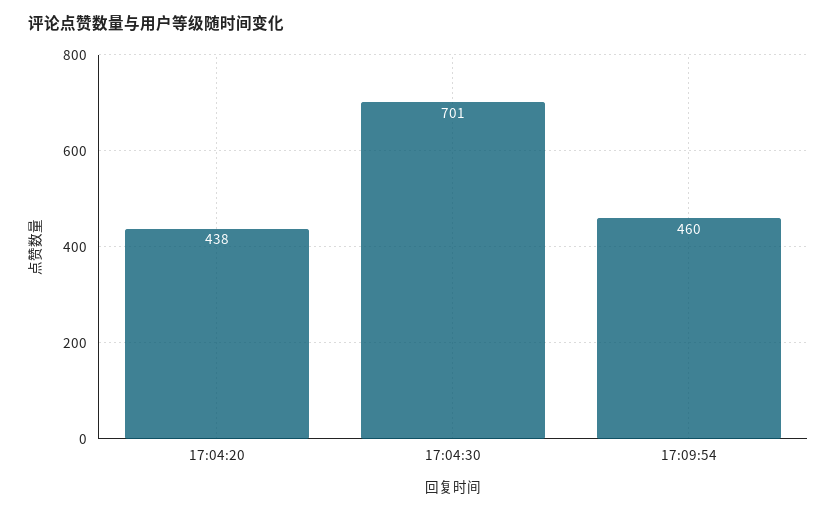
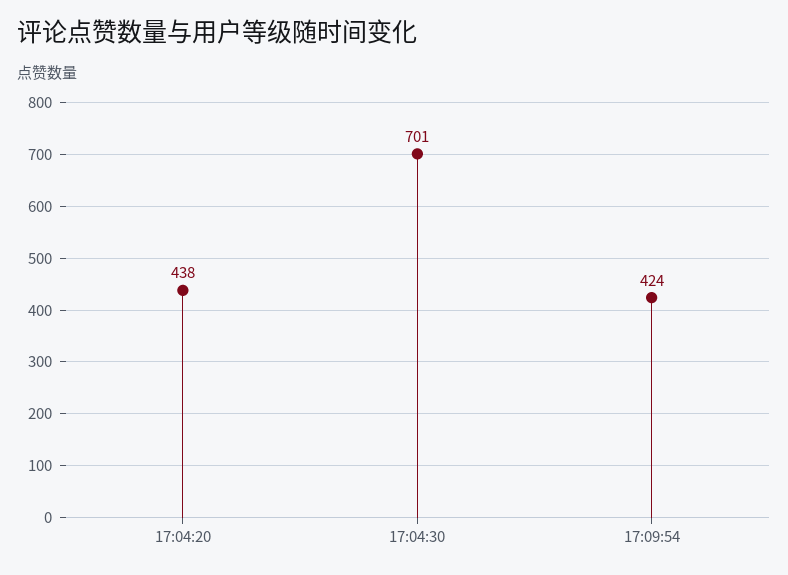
17:09:54: 460 -> 424

